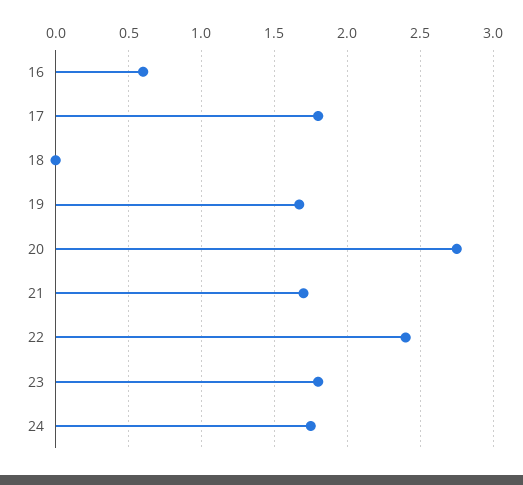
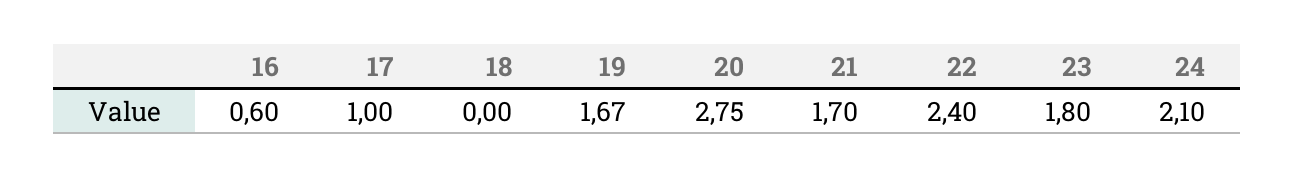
17: 1.8 -> 1
24: 1.75 -> 2.1

